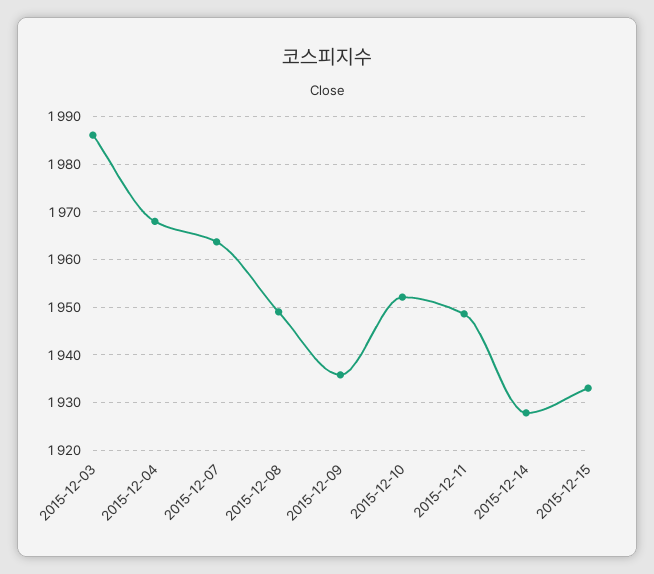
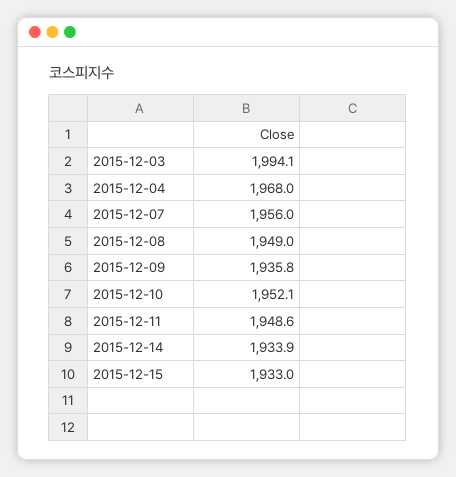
2015-12-03: 1986 -> 1994.1
2015-12-07: 1964 -> 1956
2015-12-14: 1928 -> 1933.9

